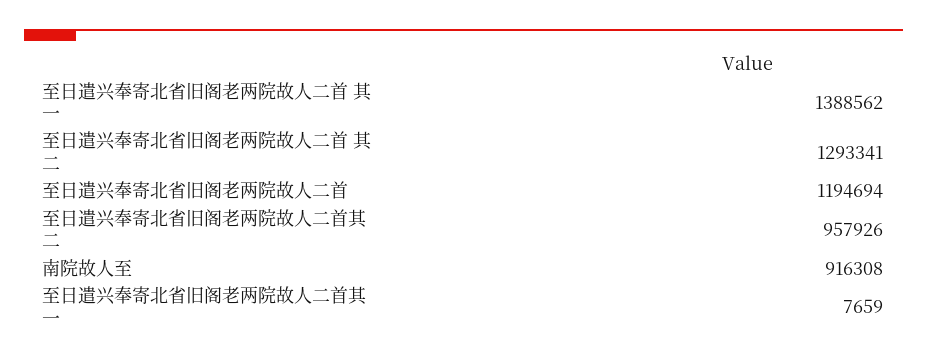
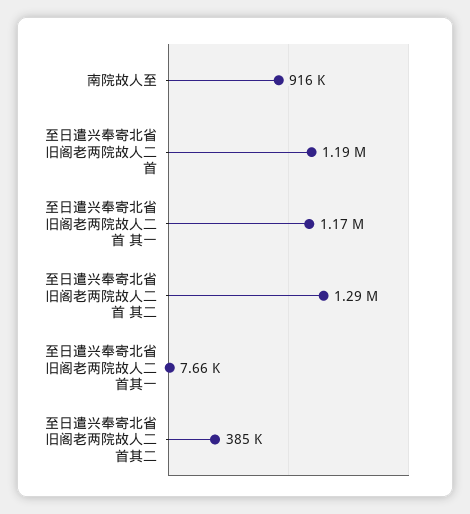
至日遣兴奉寄北省旧阁老两院故人二首 其一: 1388562 -> 1170000
至日遣兴奉寄北省旧阁老两院故人二首其二: 957926 -> 385000

